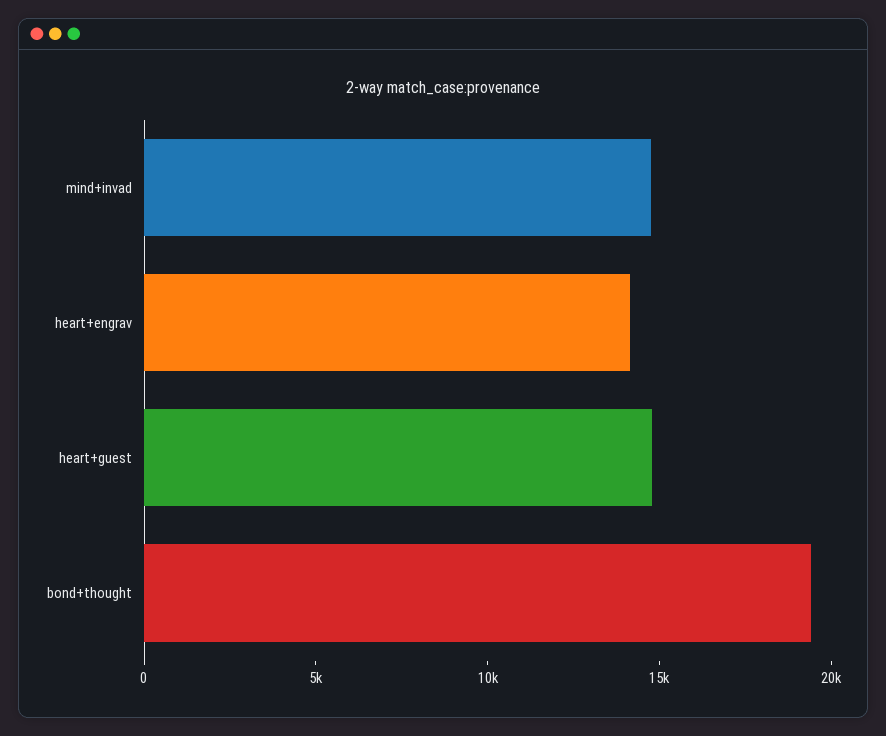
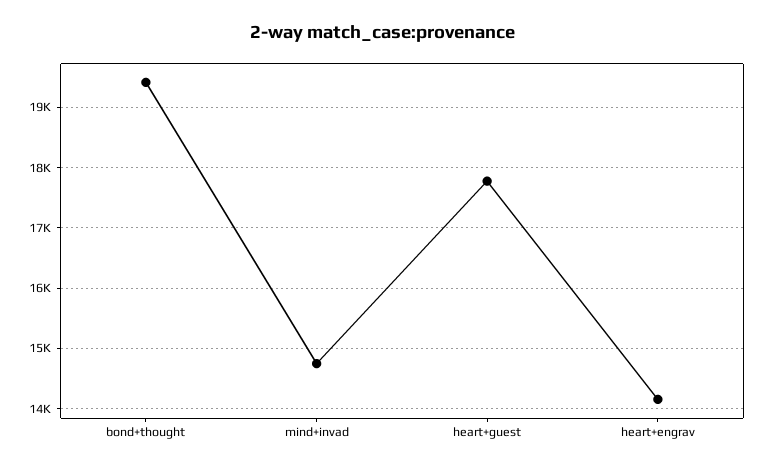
heart+guest: 15000 -> 17800

